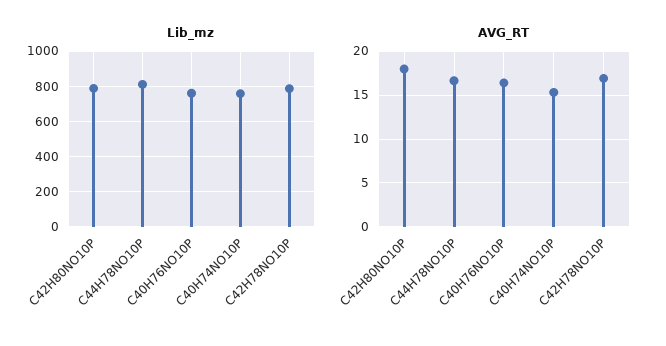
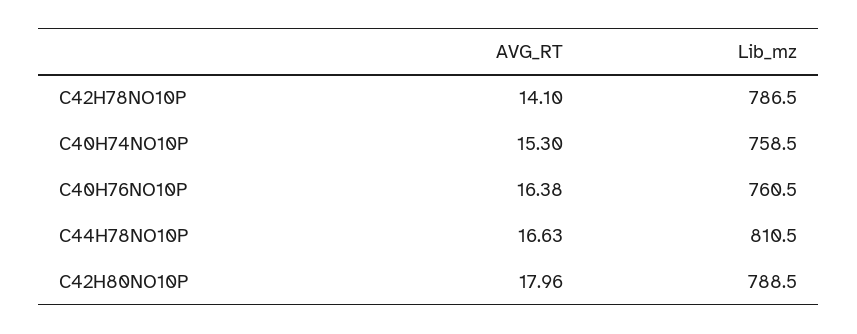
AVG_RT, C42H78NO10P: 17 -> 14.1

